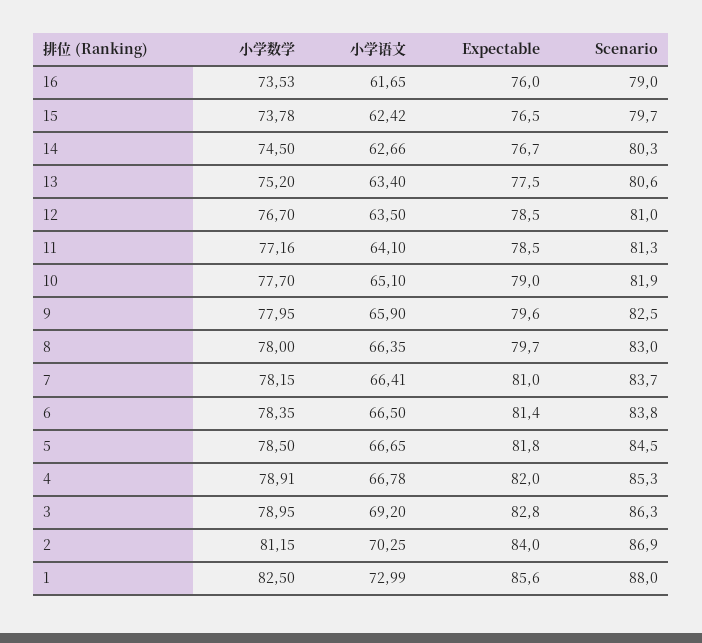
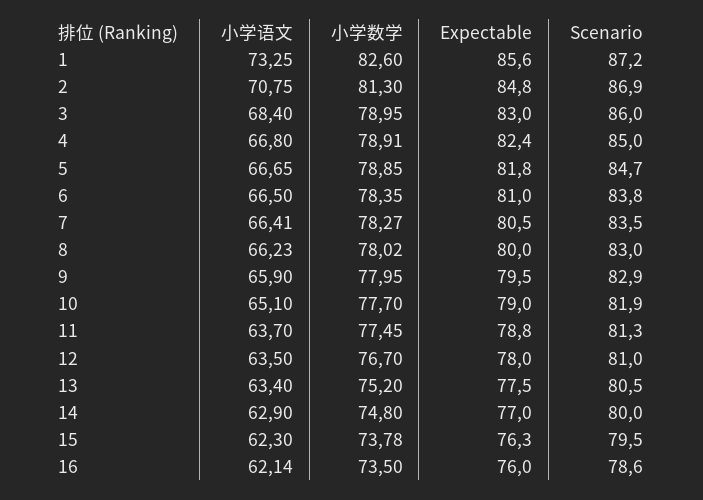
小学数学, 16: 73.53 -> 73.5
小学语文, 16: 61.65 -> 62.14
Scenario, 16: 79 -> 78.6
小学语文, 15: 62.42 -> 62.3
Expectable, 15: 76.5 -> 76.3
Scenario, 15: 79.7 -> 79.5
小学数学, 14: 74.5 -> 74.8
小学语文, 14: 62.66 -> 62.9
Expectable, 14: 76.7 -> 77
Scenario, 14: 80.3 -> 80
Scenario, 13: 80.6 -> 80.5
Expectable, 12: 78.5 -> 78
小学数学, 11: 77.16 -> 77.45
小学语文, 11: 64.1 -> 63.7
Expectable, 11: 78.5 -> 78.8
Expectable, 9: 79.6 -> 79.5
Scenario, 9: 82.5 -> 82.9
小学数学, 8: 78 -> 78.02
小学语文, 8: 66.35 -> 66.23
Expectable, 8: 79.7 -> 80
小学数学, 7: 78.15 -> 78.27
Expectable, 7: 81 -> 80.5
Scenario, 7: 83.7 -> 83.5
Expectable, 6: 81.4 -> 81
小学数学, 5: 78.5 -> 78.85
Scenario, 5: 84.5 -> 84.7
小学语文, 4: 66.78 -> 66.8
Expectable, 4: 82 -> 82.4
Scenario, 4: 85.3 -> 85
小学语文, 3: 69.2 -> 68.4
Expectable, 3: 82.8 -> 83
Scenario, 3: 86.3 -> 86
小学数学, 2: 81.15 -> 81.3
小学语文, 2: 70.25 -> 70.75
Expectable, 2: 84 -> 84.8
小学数学, 1: 82.5 -> 82.6
小学语文, 1: 72.99 -> 73.25
Scenario, 1: 88 -> 87.2

